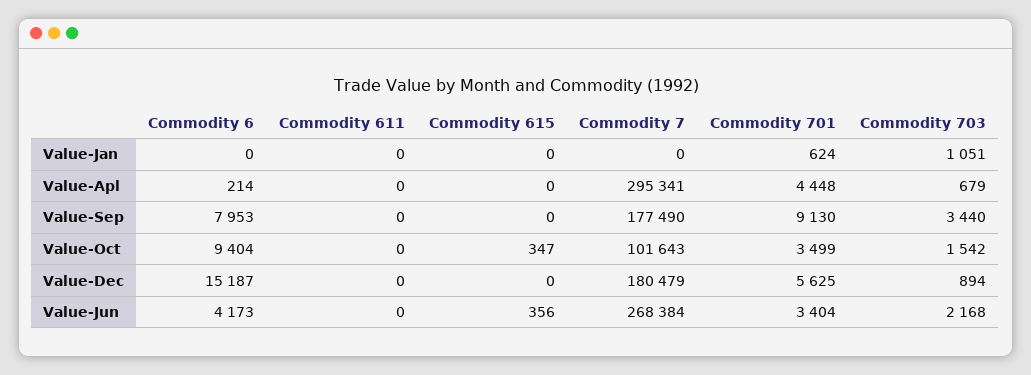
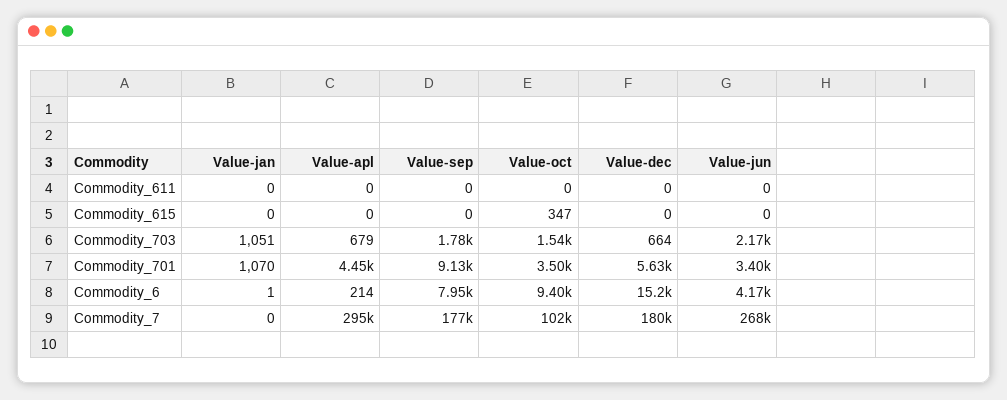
Commodity 6, Value-Jan: 0 -> 1
Commodity 701, Value-Jan: 624 -> 1070
Commodity 703, Value-Sep: 3440 -> 1780
Commodity 703, Value-Dec: 894 -> 664
Commodity 615, Value-Jun: 356 -> 0

